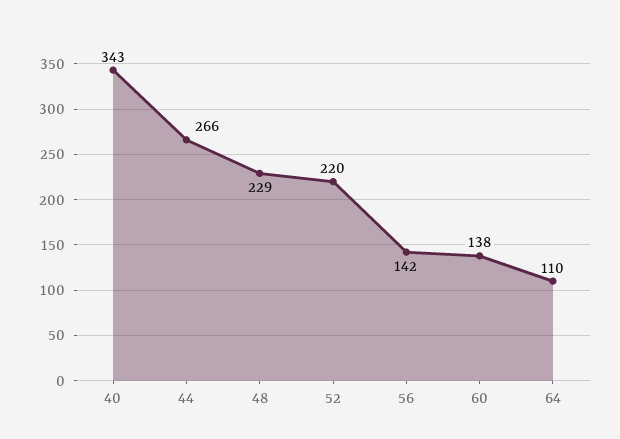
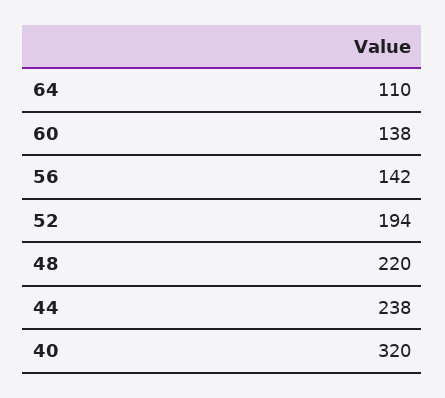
40: 343 -> 320
44: 266 -> 238
48: 229 -> 220
52: 220 -> 194

